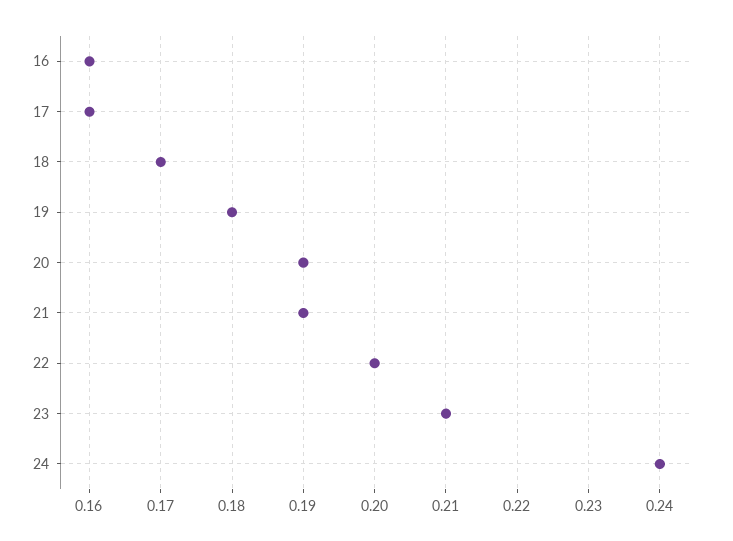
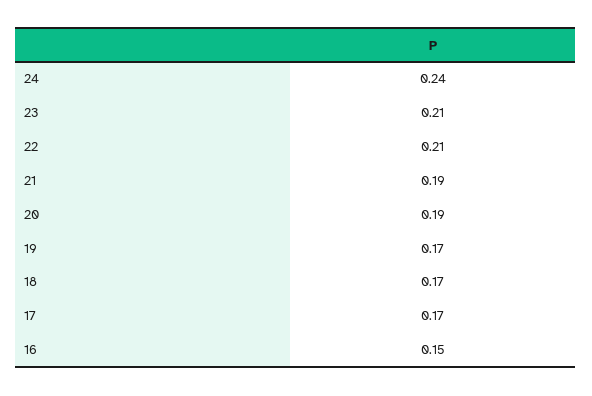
16: 0.16 -> 0.15
17: 0.16 -> 0.17
19: 0.18 -> 0.17
22: 0.2 -> 0.21

